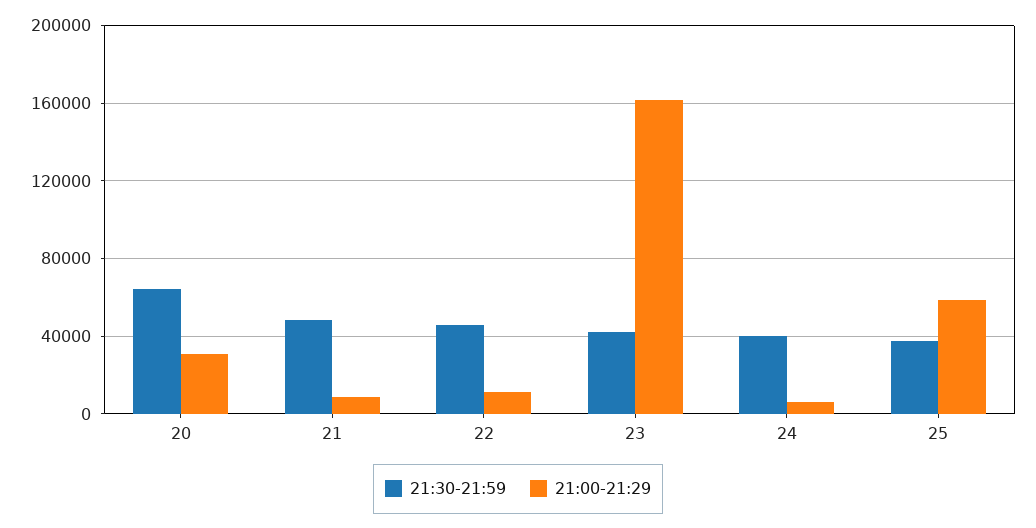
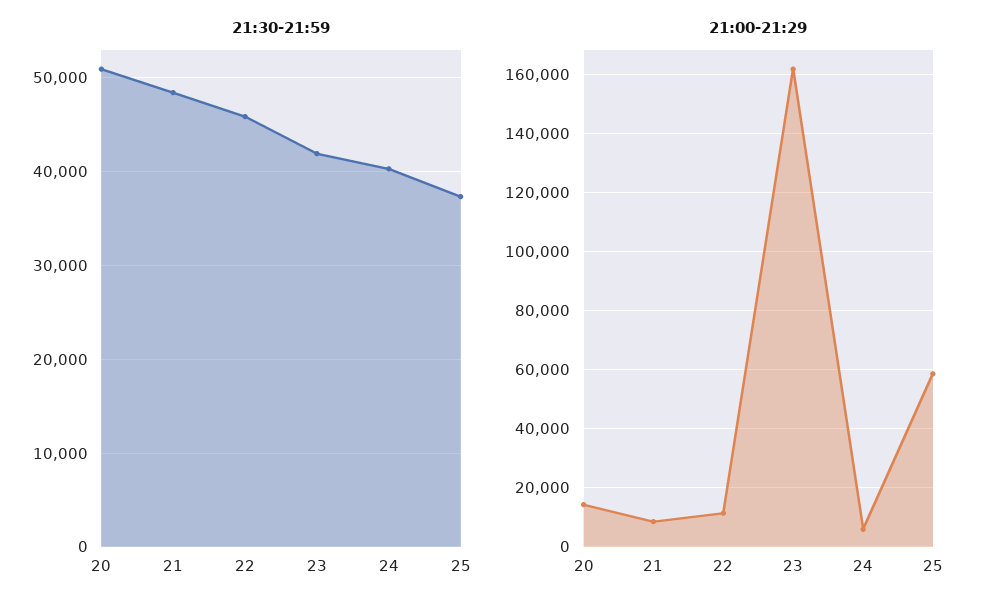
21:30-21:59, 20: 65000 -> 51000
21:00-21:29, 20: 30000 -> 15000

